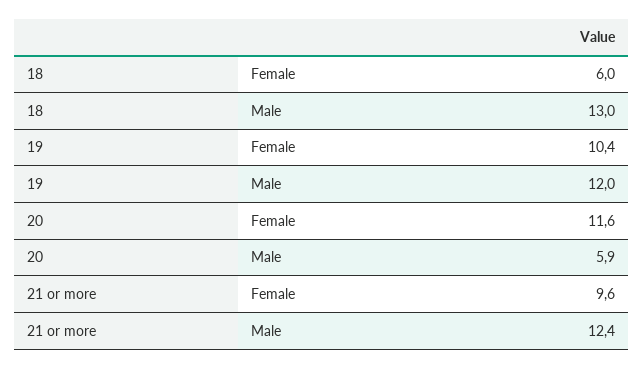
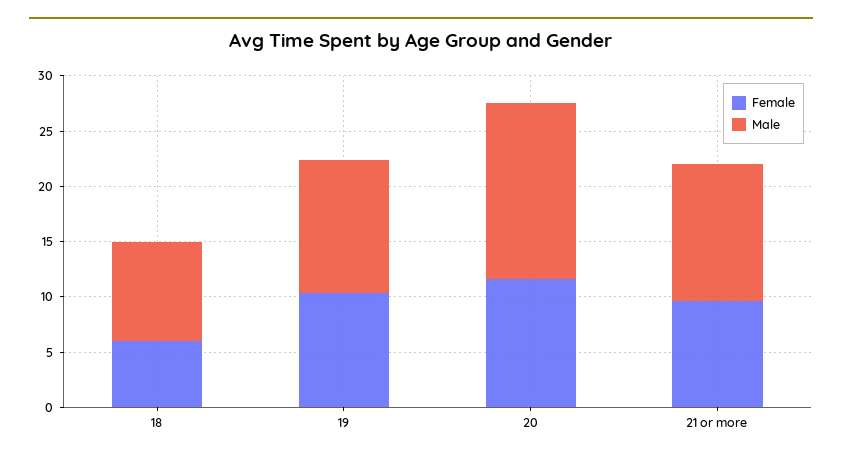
Male, 18: 13 -> 9
Male, 20: 5.9 -> 16

